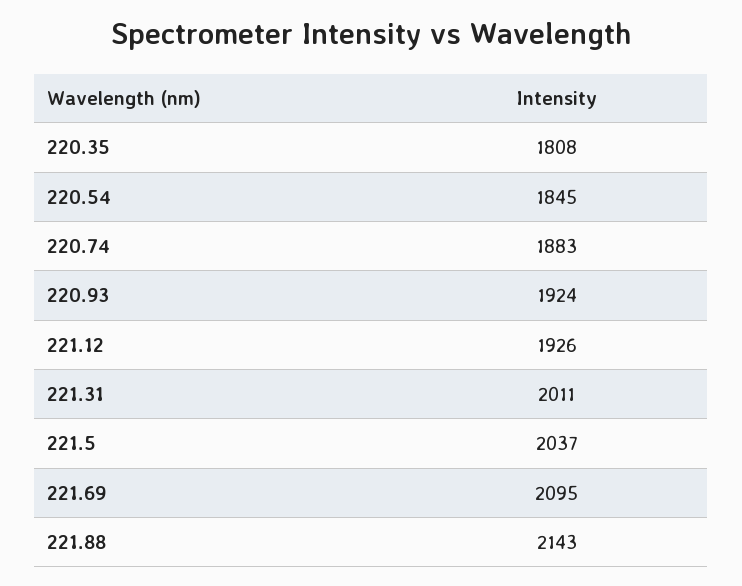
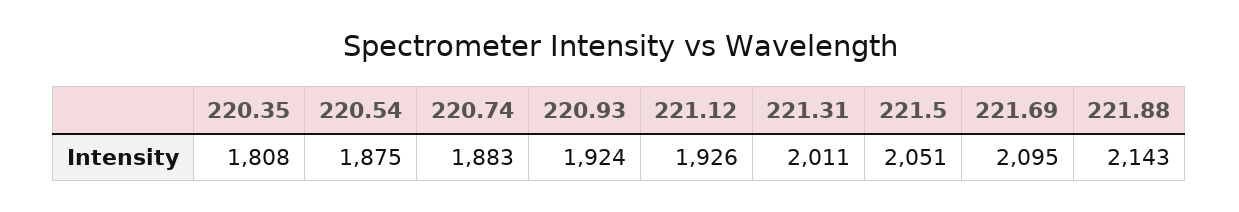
220.54: 1845 -> 1875
221.5: 2037 -> 2051

